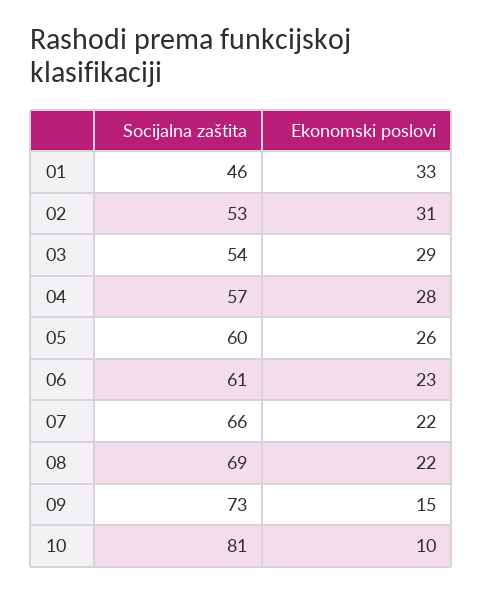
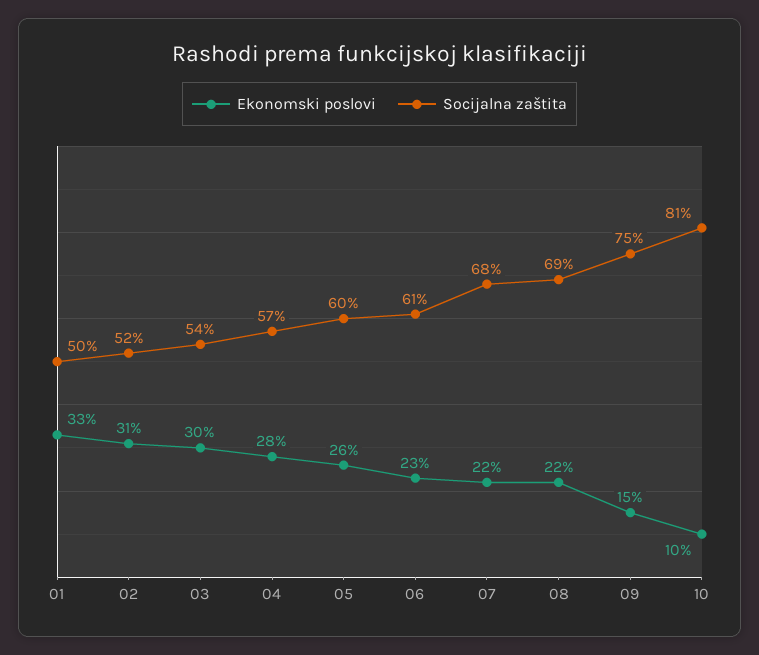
Socijalna zaštita, 01: 46 -> 50
Socijalna zaštita, 02: 53 -> 52
Ekonomski poslovi, 03: 29 -> 30
Socijalna zaštita, 07: 66 -> 68
Socijalna zaštita, 09: 73 -> 75

